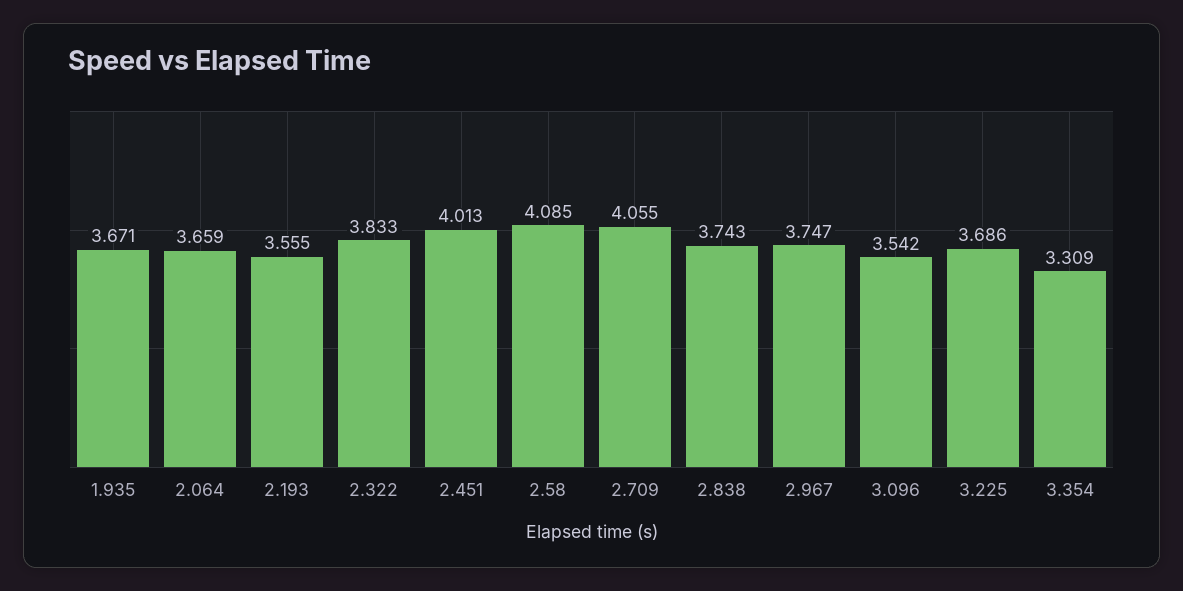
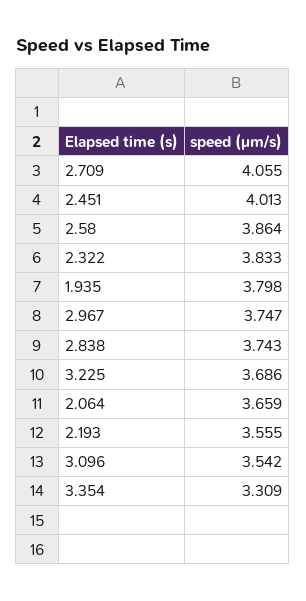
1.935: 3.671 -> 3.798
2.58: 4.085 -> 3.864

